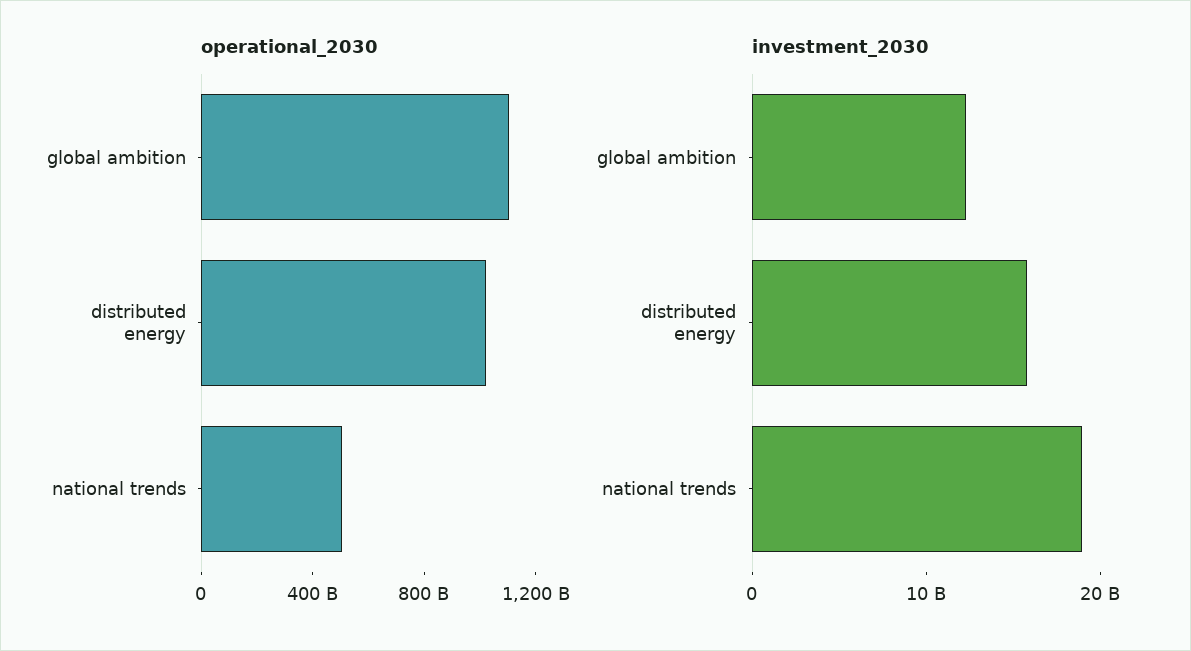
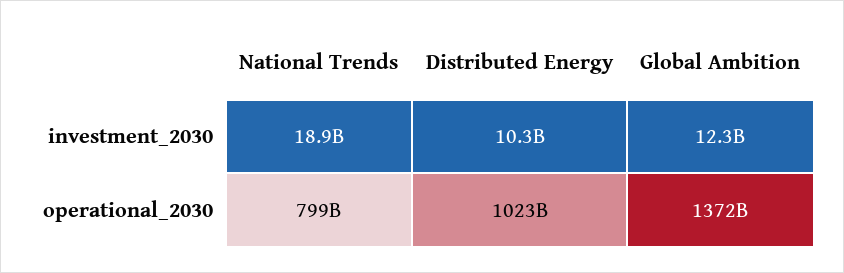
operational_2030, global ambition: 1100000000000 -> 1372000000000
operational_2030, national trends: 500000000000 -> 799000000000
investment_2030, distributed energy: 16000000000 -> 10300000000

